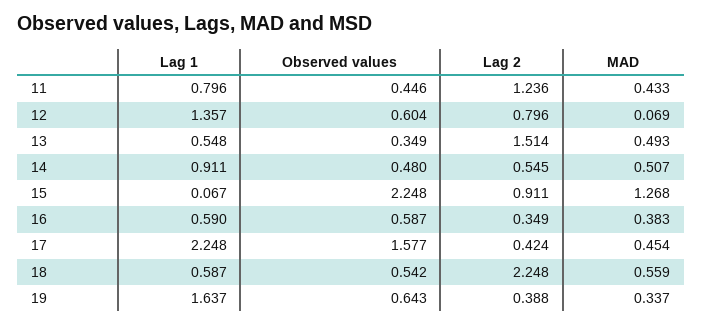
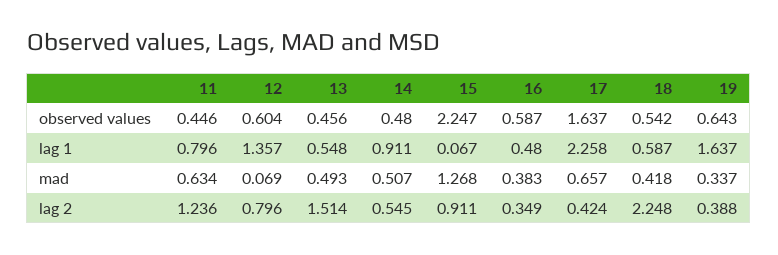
MAD, 11: 0.433 -> 0.634
Observed values, 13: 0.349 -> 0.456
Observed values, 15: 2.248 -> 2.247
Lag 1, 16: 0.59 -> 0.48
Lag 1, 17: 2.248 -> 2.258
Observed values, 17: 1.577 -> 1.637
MAD, 17: 0.454 -> 0.657
MAD, 18: 0.559 -> 0.418

